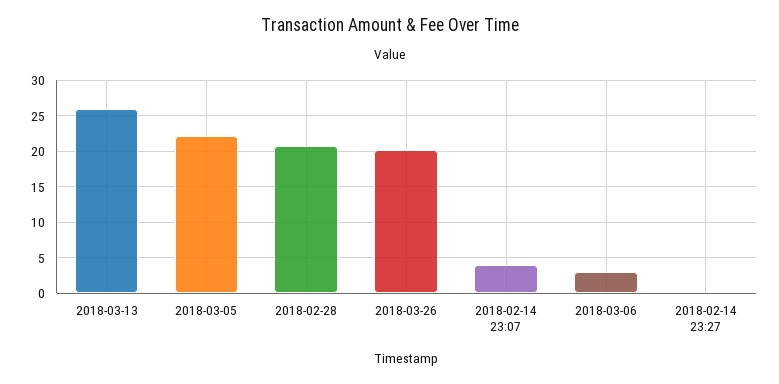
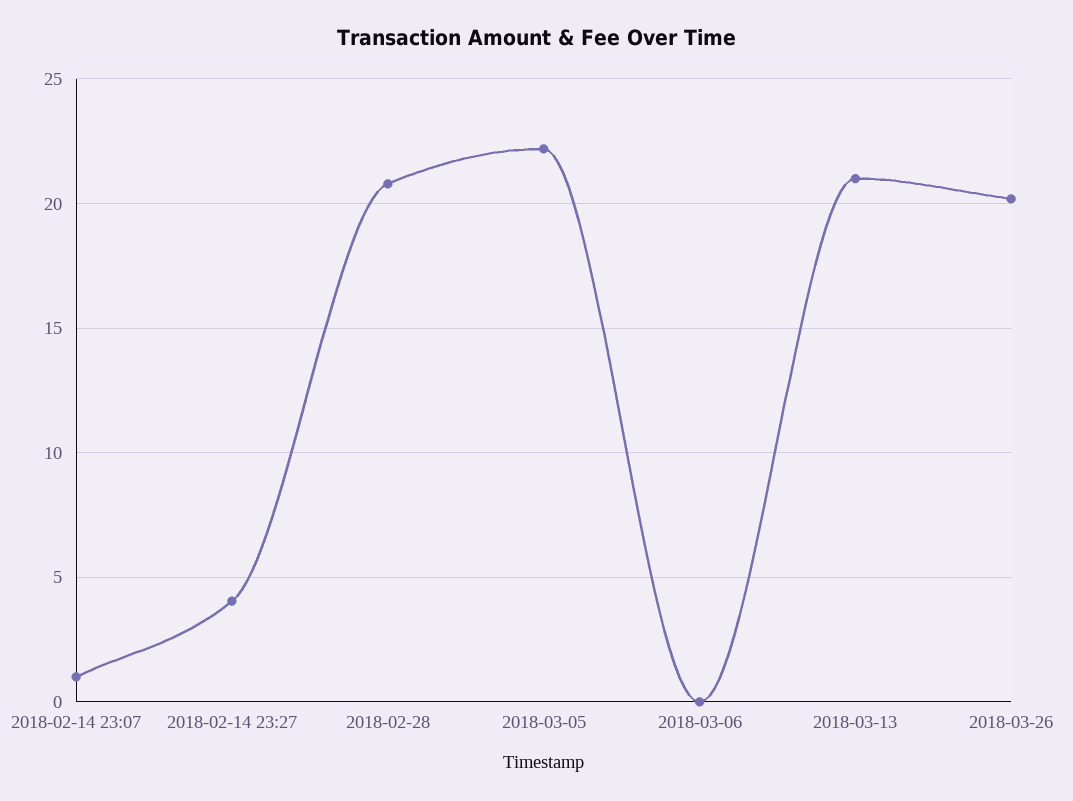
2018-03-13: 26 -> 21
2018-02-14 23:07: 4 -> 1
2018-03-06: 3 -> 0
2018-02-14 23:27: 0 -> 4

